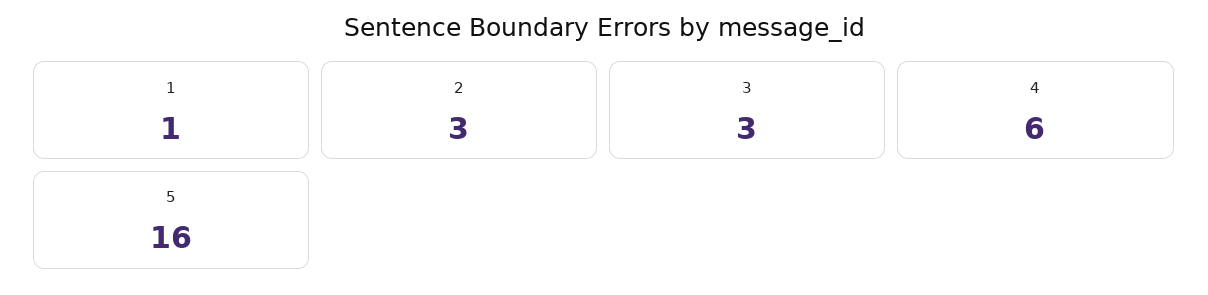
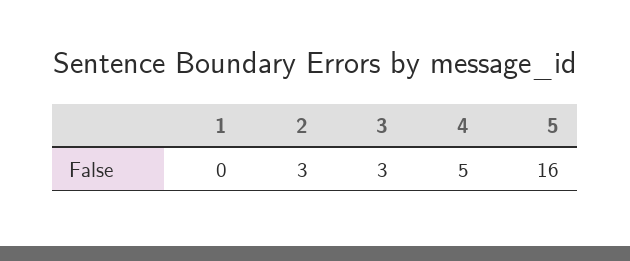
1: 1 -> 0
4: 6 -> 5

